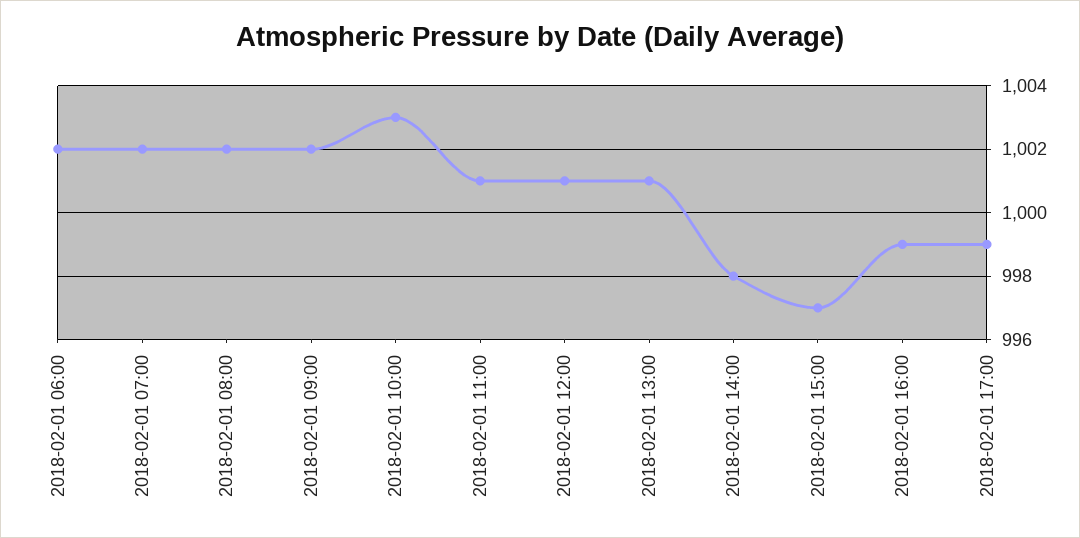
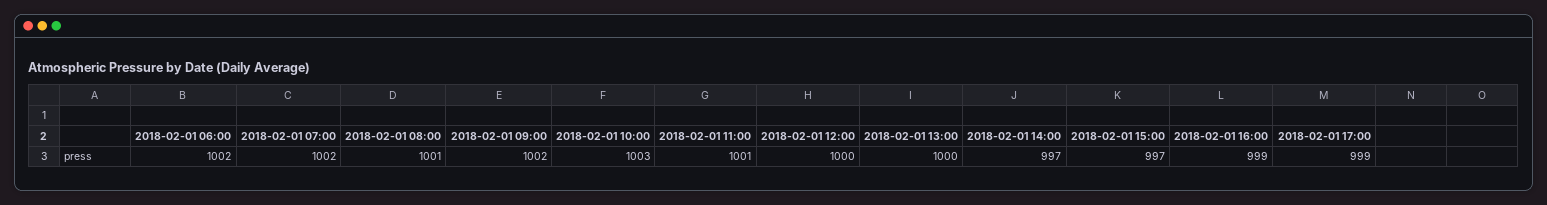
2018-02-01 08:00: 1002 -> 1001
2018-02-01 12:00: 1001 -> 1000
2018-02-01 13:00: 1001 -> 1000
2018-02-01 14:00: 998 -> 997

